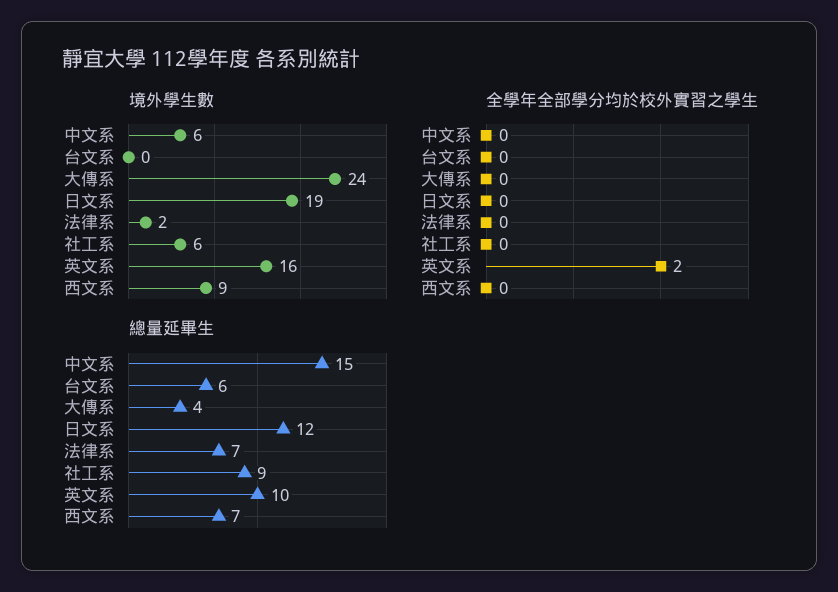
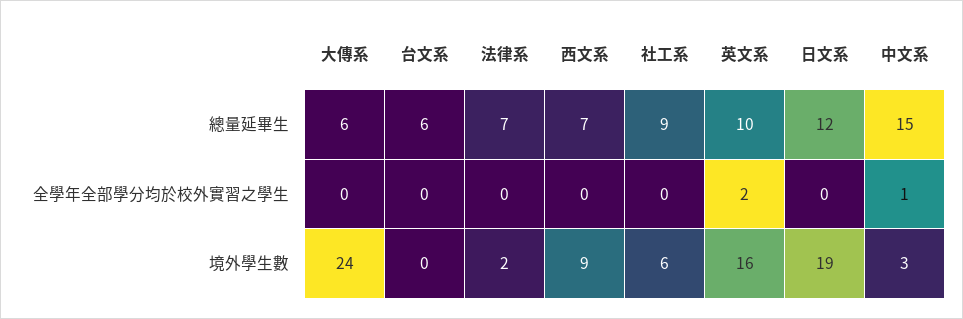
境外學生數, 中文系: 6 -> 3
全學年全部學分均於校外實習之學生, 中文系: 0 -> 1
總量延畢生, 大傳系: 4 -> 6

